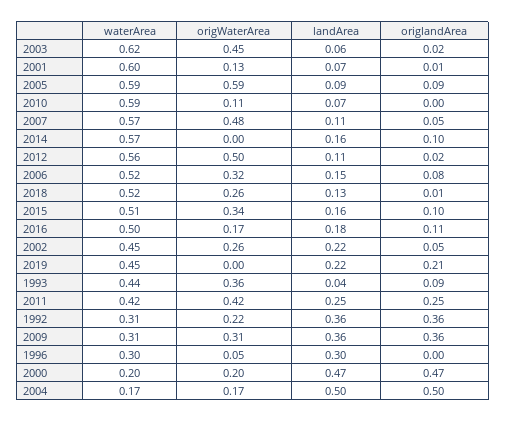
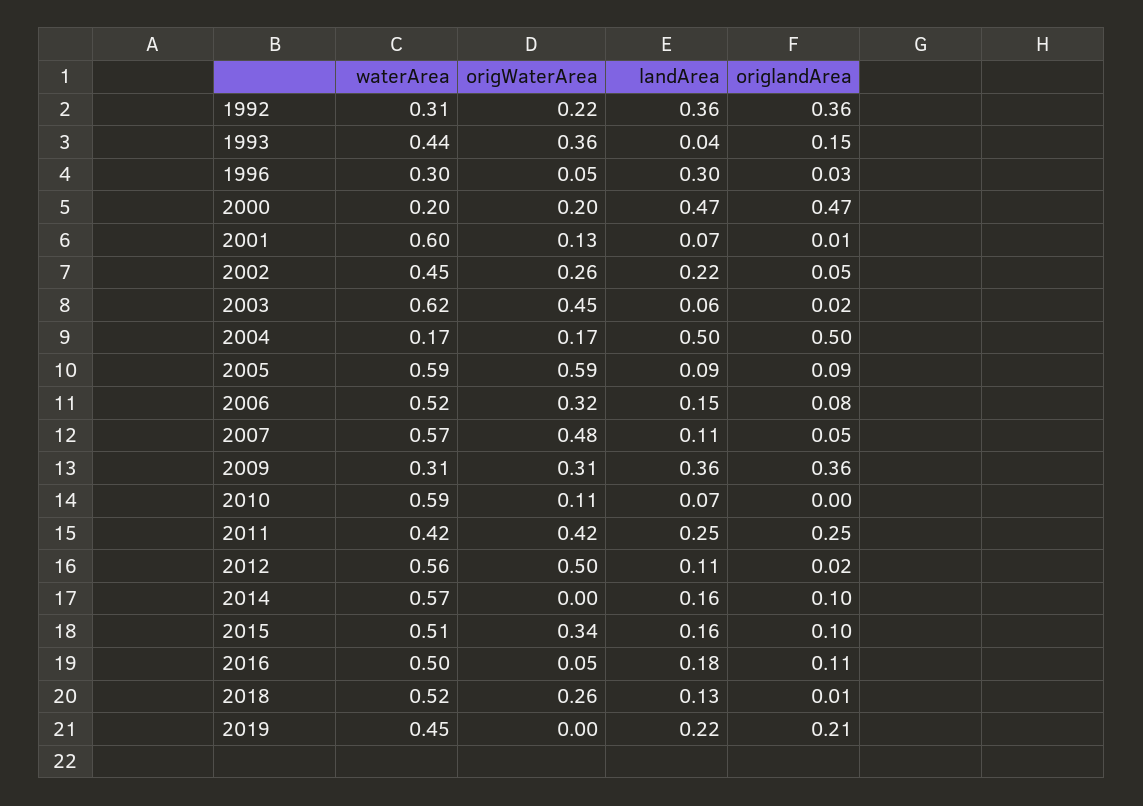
origWaterArea, 2016: 0.17 -> 0.05
origlandArea, 1993: 0.09 -> 0.15
origlandArea, 1996: 0 -> 0.03

